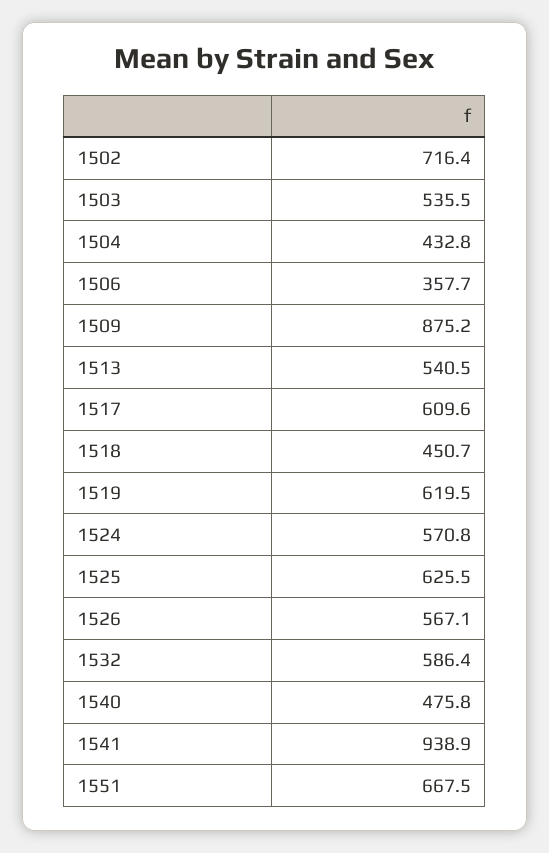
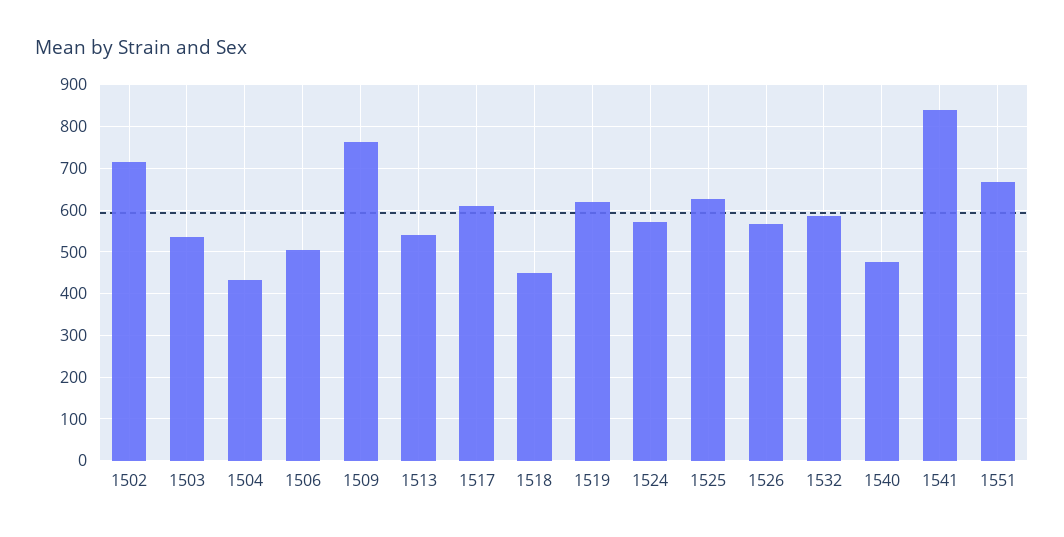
1506: 357.7 -> 500
1509: 875.2 -> 760
1541: 938.9 -> 840

